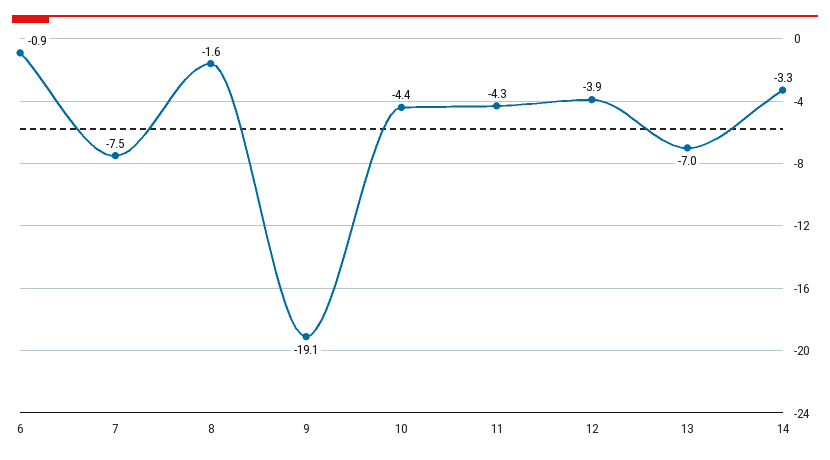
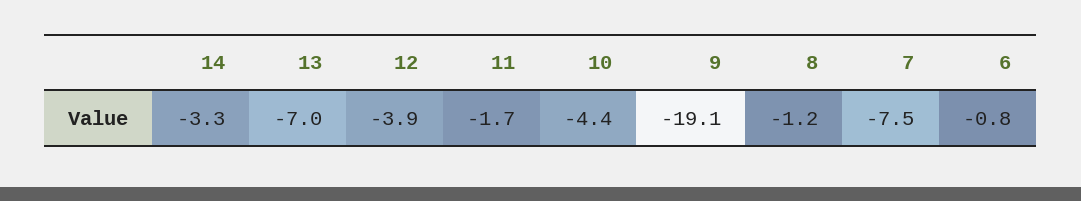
6: -0.9 -> -0.8
8: -1.6 -> -1.2
11: -4.3 -> -1.7

